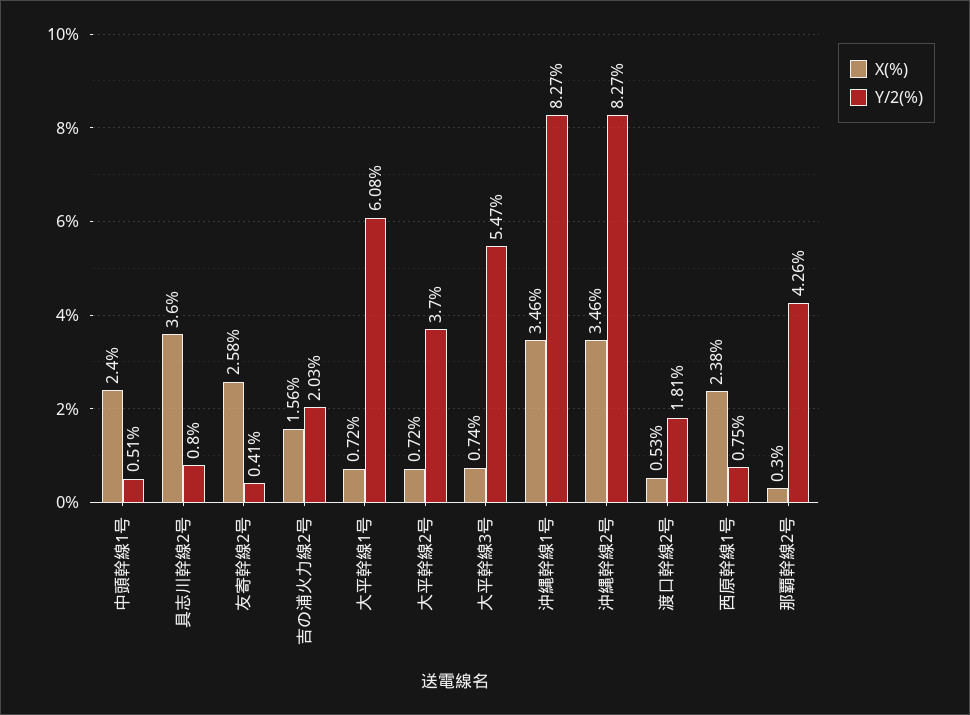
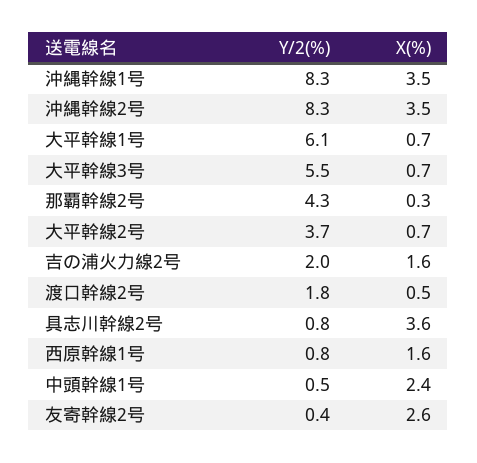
X(%), 西原幹線1号: 2.38 -> 1.6

